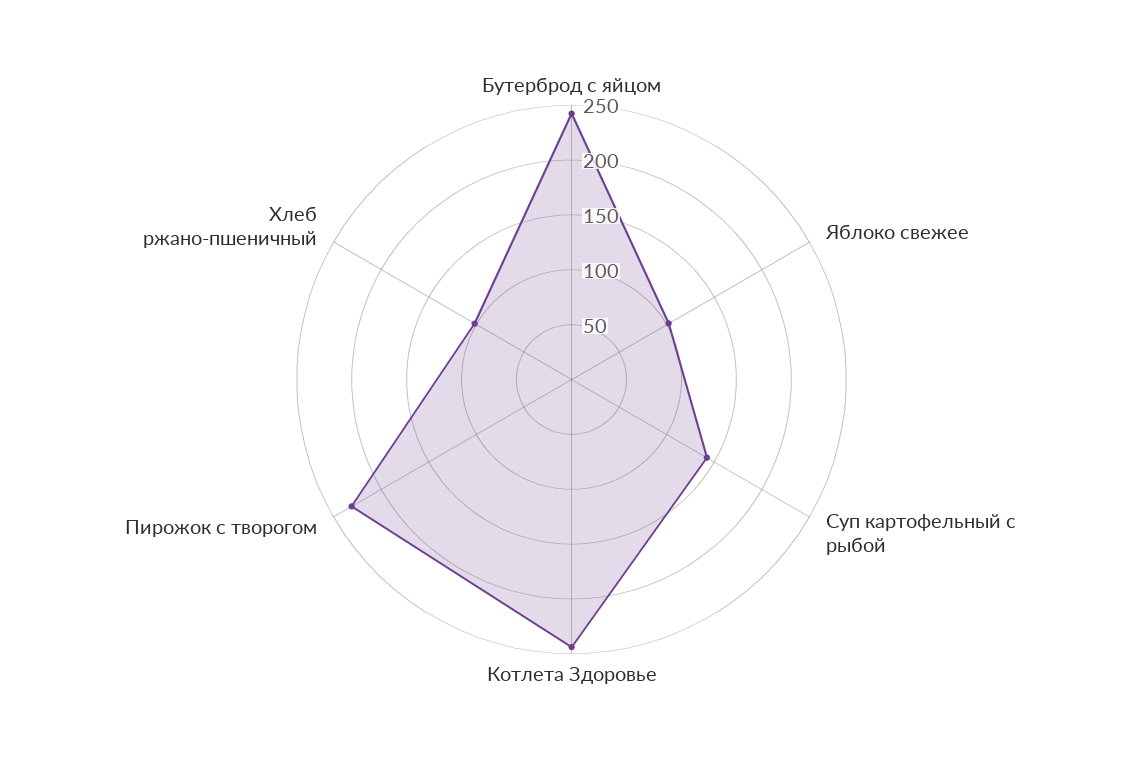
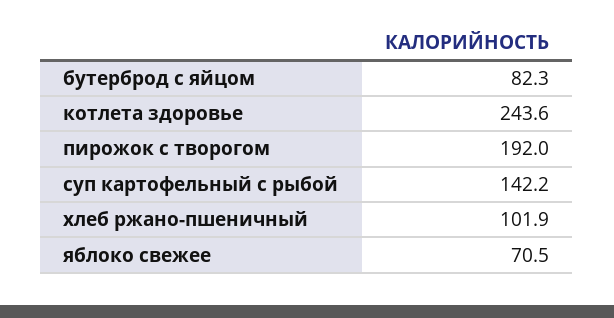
Бутерброд с яйцом: 240 -> 82.3
Яблоко свежее: 100 -> 70.5
Пирожок с творогом: 230 -> 192

